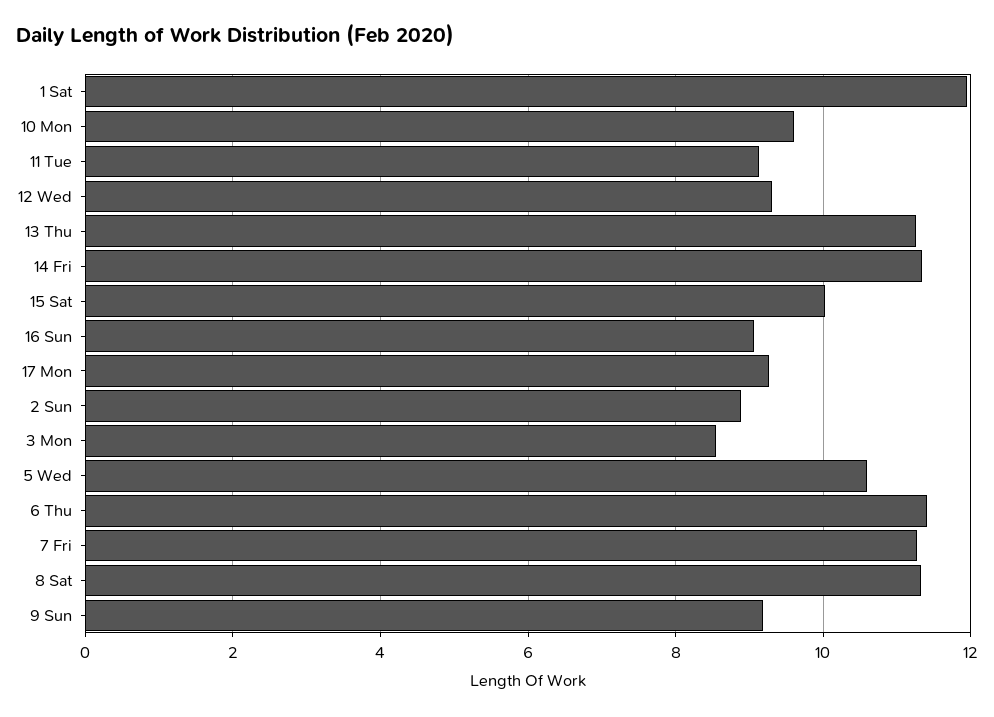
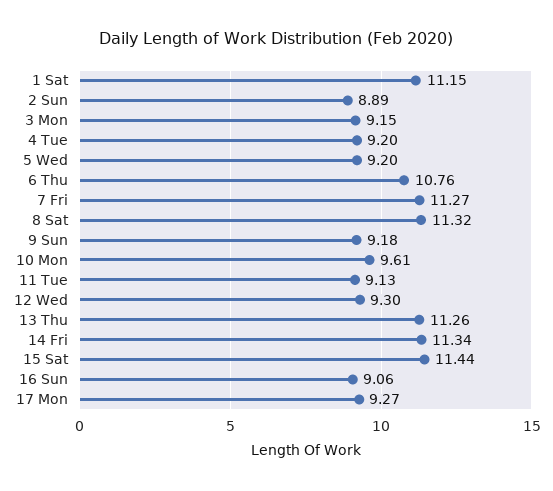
1 Sat: 12 -> 11.15
15 Sat: 10 -> 11.44
3 Mon: 8.6 -> 9.15
5 Wed: 10.6 -> 9.2
6 Thu: 11.4 -> 10.76
4 Tue: none -> 9.2

